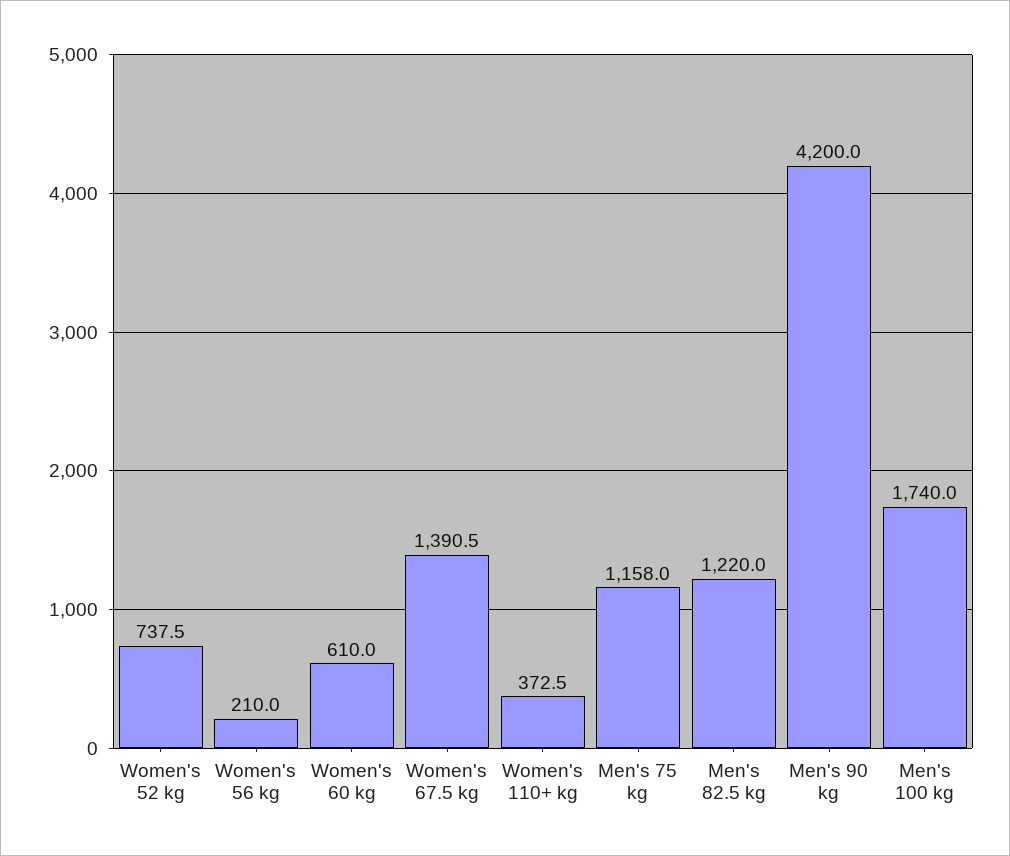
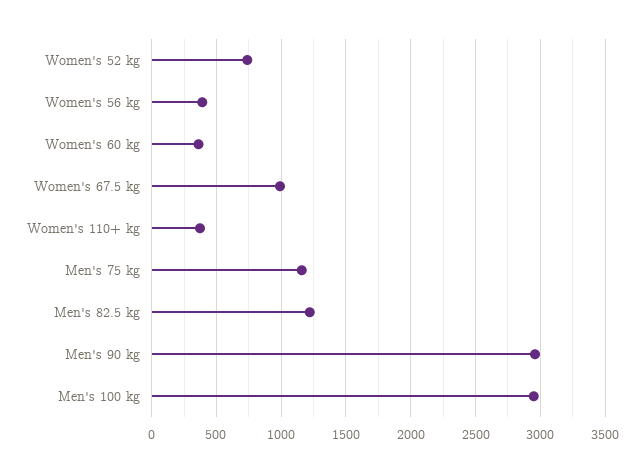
Women's 56 kg: 210 -> 400
Women's 60 kg: 610 -> 350
Women's 67.5 kg: 1390.5 -> 1000
Men's 90 kg: 4200 -> 2950
Men's 100 kg: 1740 -> 2950

